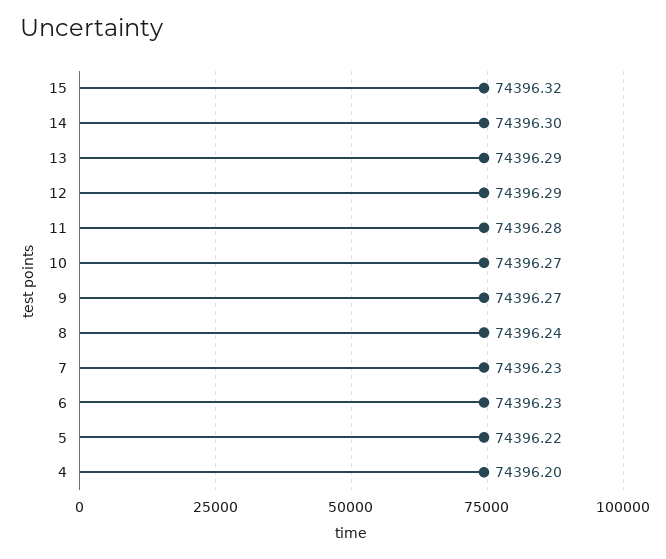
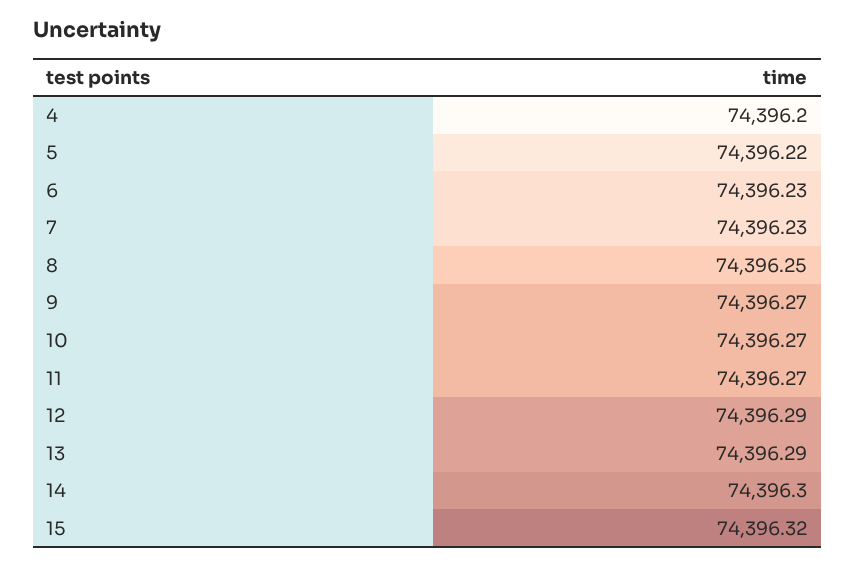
11: 74396.28 -> 74396.27
8: 74396.24 -> 74396.25

